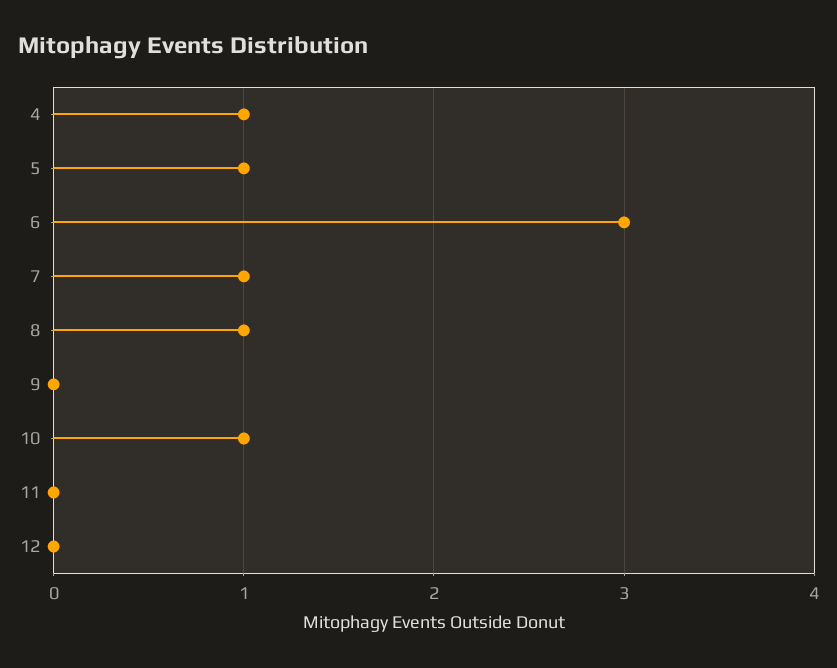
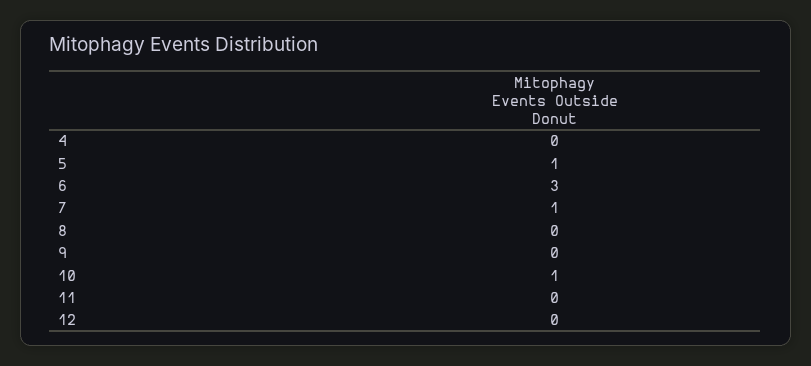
4: 1 -> 0
8: 1 -> 0

